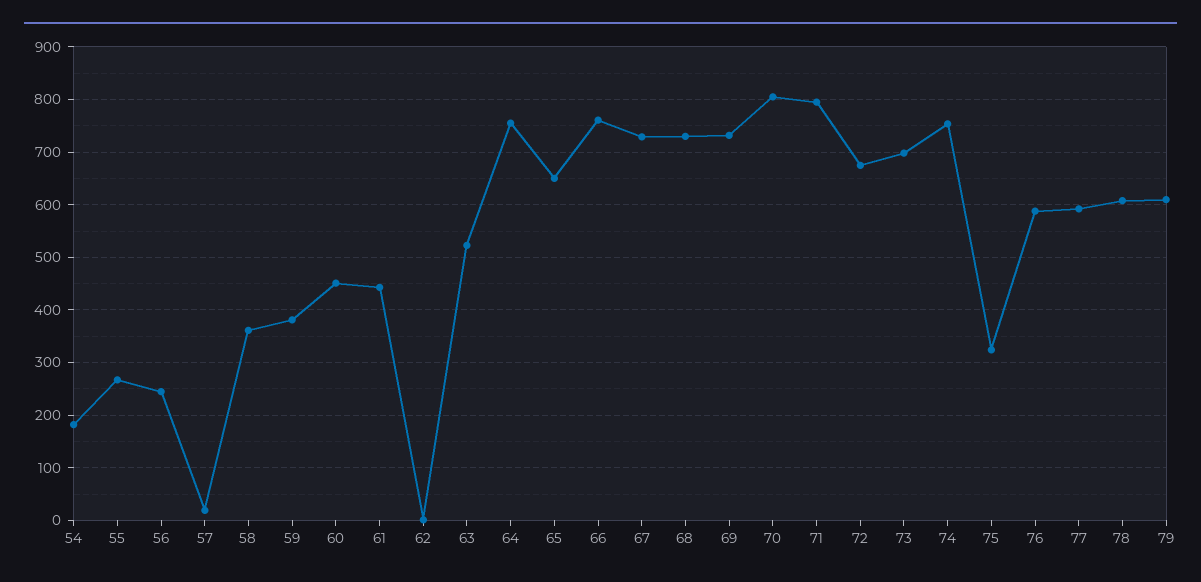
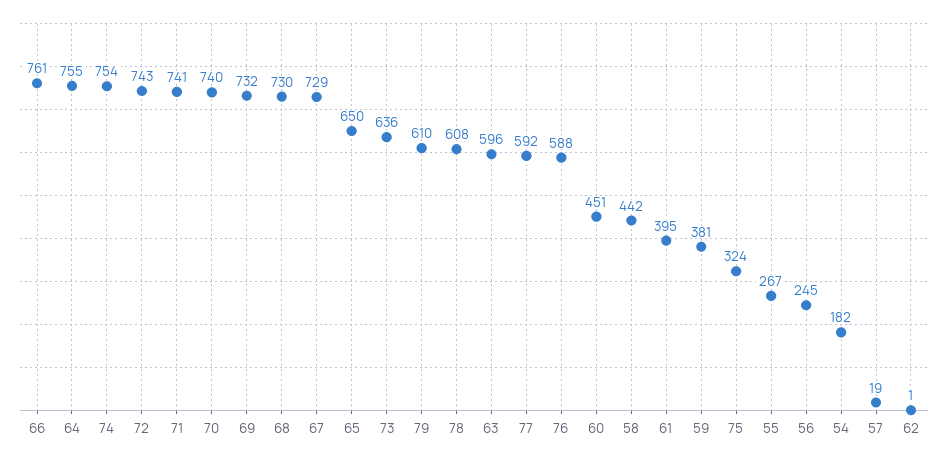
58: 360 -> 442
61: 440 -> 395
63: 520 -> 596
70: 800 -> 740
71: 800 -> 741
72: 680 -> 743
73: 700 -> 636

